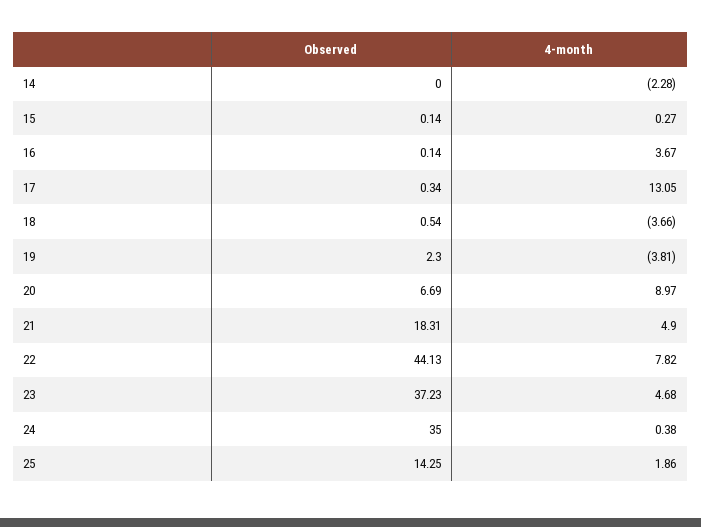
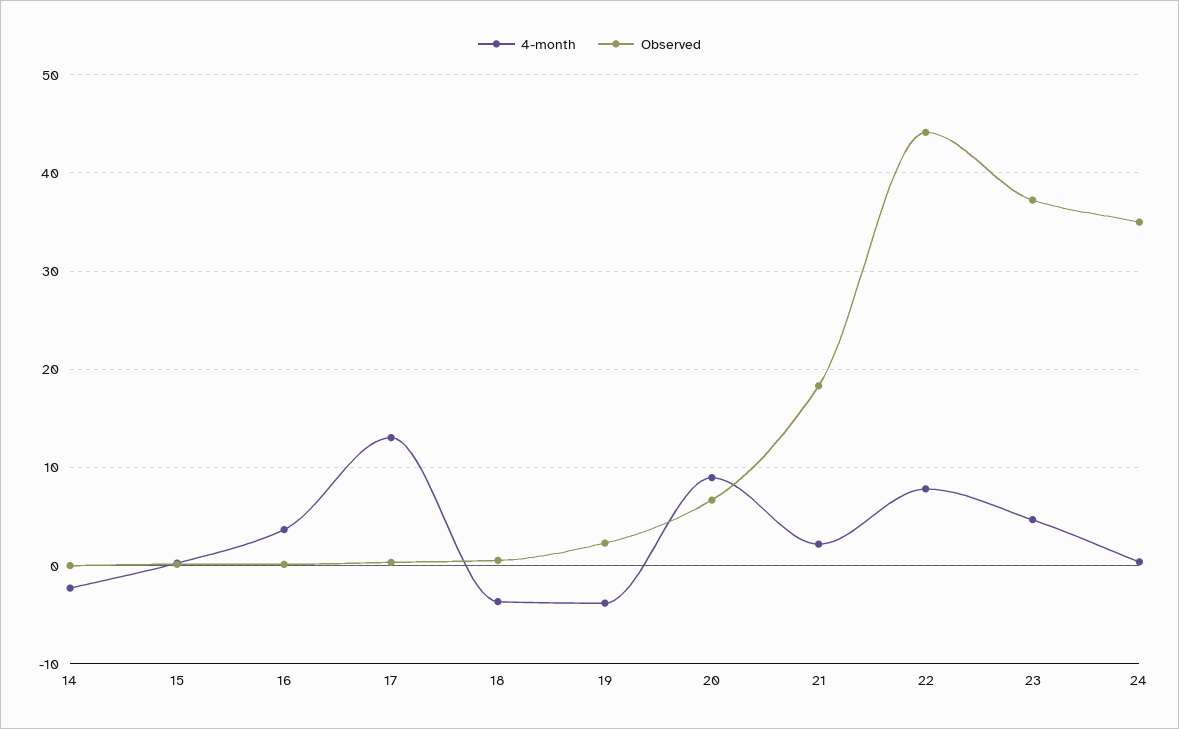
4-month, 21: 4.9 -> 2
Observed, 25: 14.25 -> none
4-month, 25: 1.86 -> none

